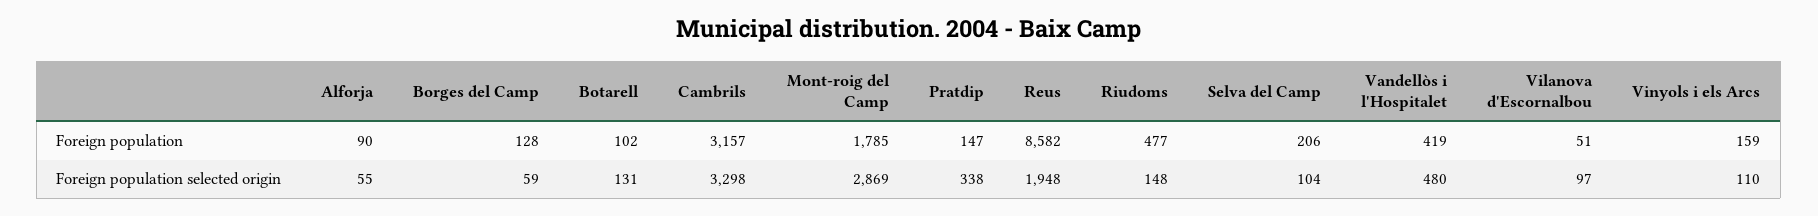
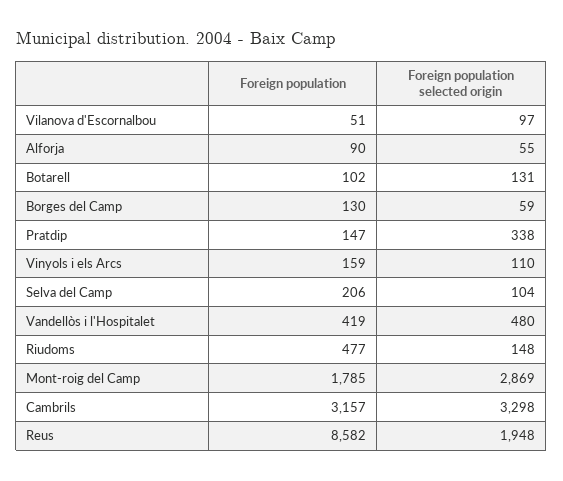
Borges del Camp, Foreign population: 128 -> 130

